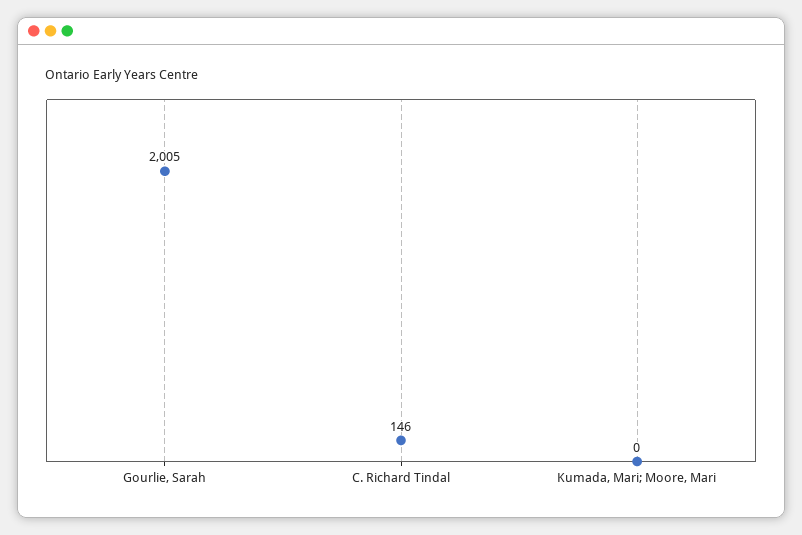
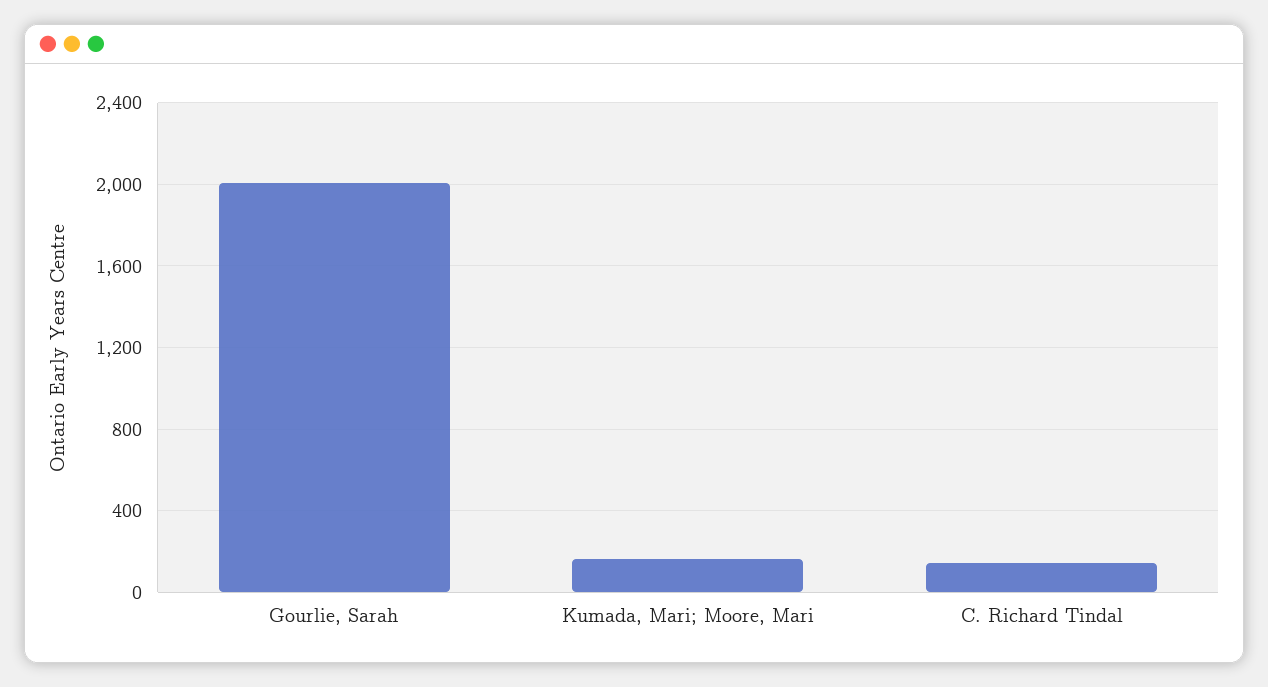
Kumada, Mari; Moore, Mari: 0 -> 150

